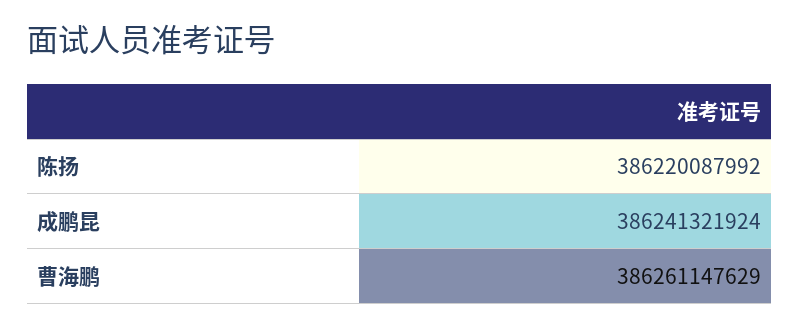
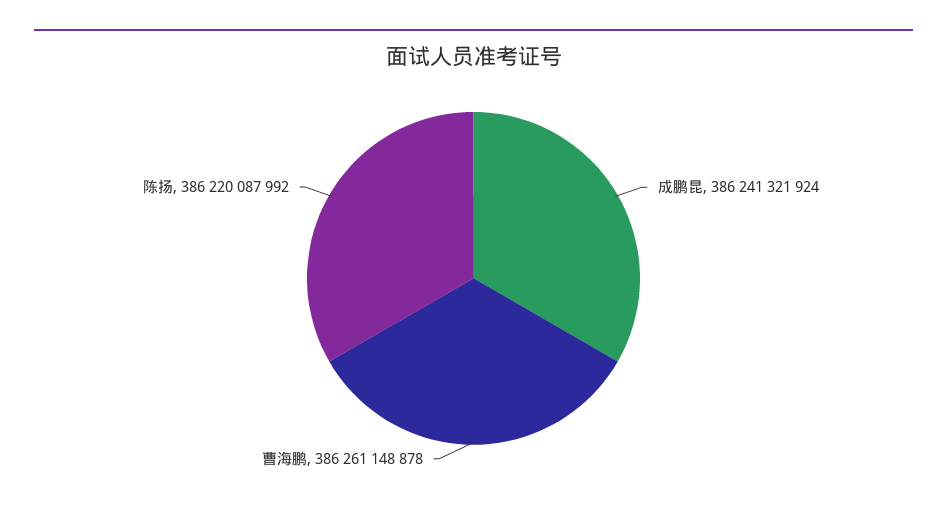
曹海鹏: 386261147629 -> 386261148878

